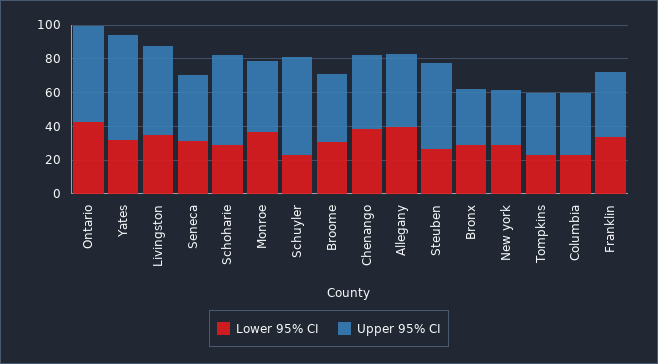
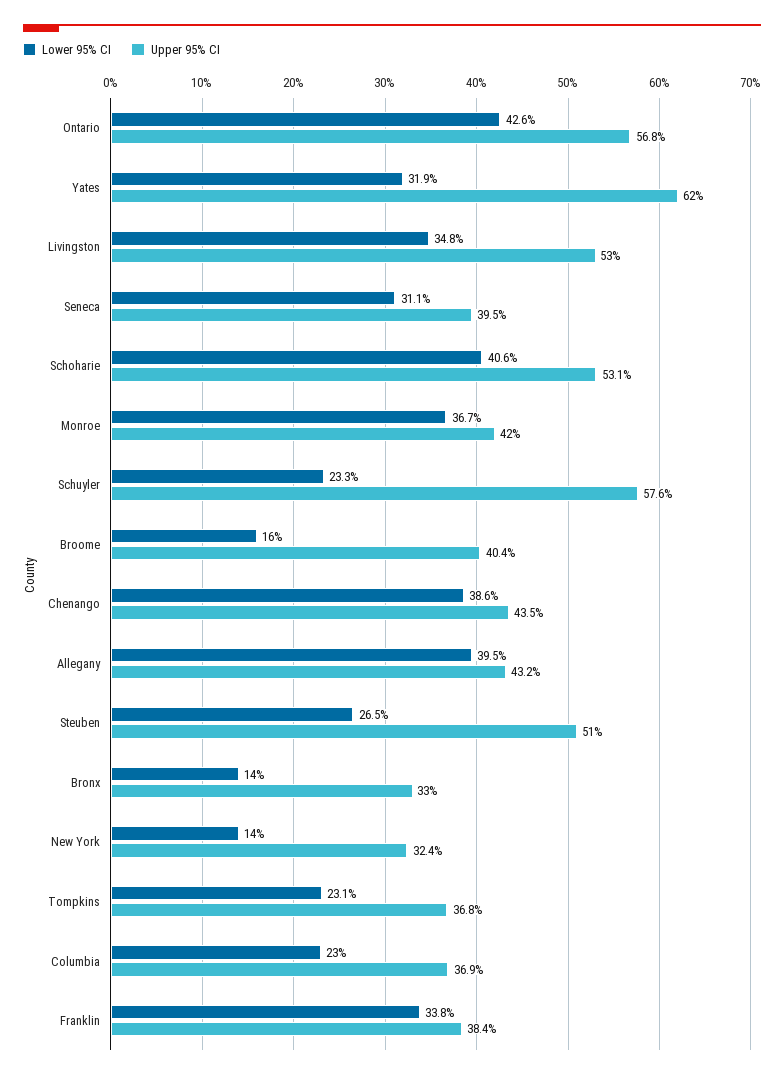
Lower 95% CI, Schoharie: 30 -> 40.6
Lower 95% CI, Broome: 30 -> 16
Lower 95% CI, Bronx: 30 -> 14
Lower 95% CI, New york: 30 -> 14

